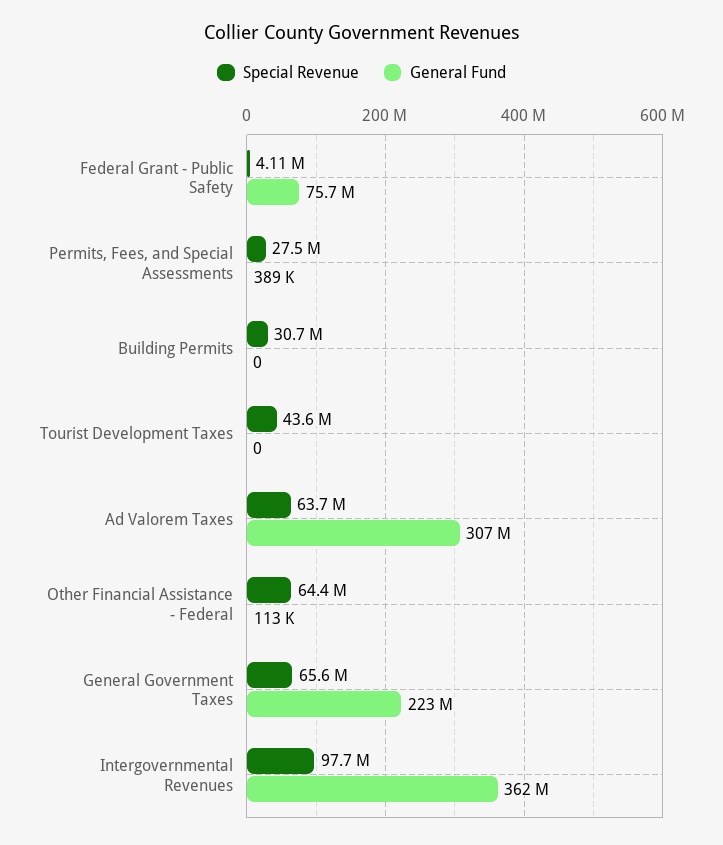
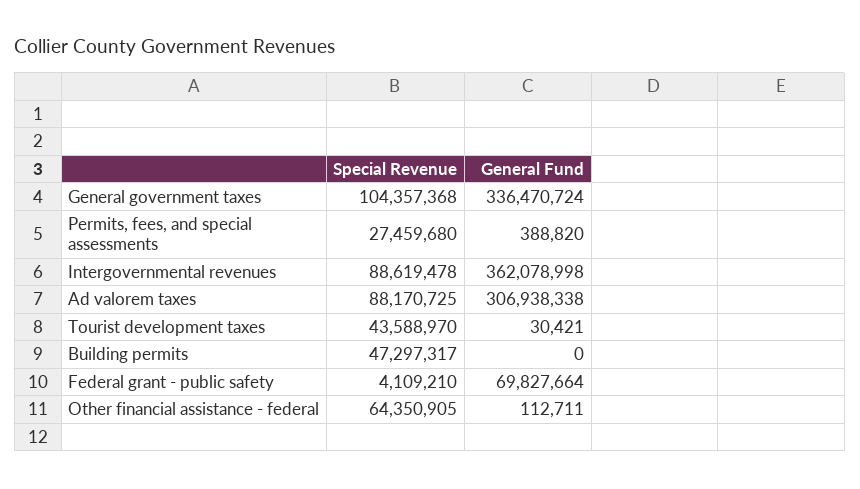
General Fund, Federal Grant - Public Safety: 75700000 -> 69827664
Special Revenue, Building Permits: 30700000 -> 47297317
General Fund, Tourist Development Taxes: 0 -> 30421
Special Revenue, Ad Valorem Taxes: 63700000 -> 88170725
Special Revenue, General Government Taxes: 65600000 -> 104357368
General Fund, General Government Taxes: 223000000 -> 336470724
Special Revenue, Intergovernmental Revenues: 97700000 -> 88619478

